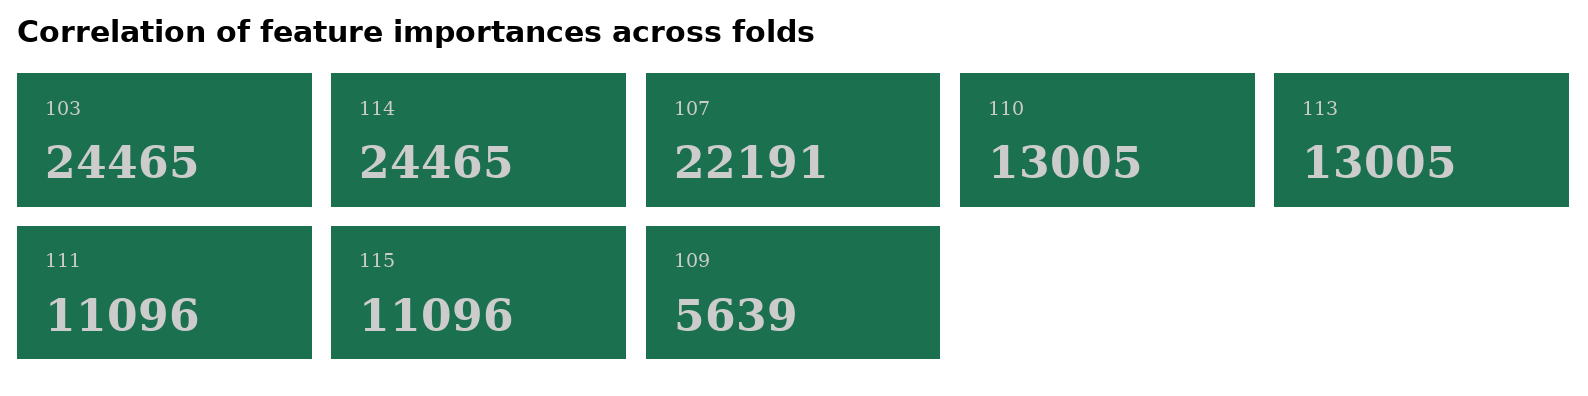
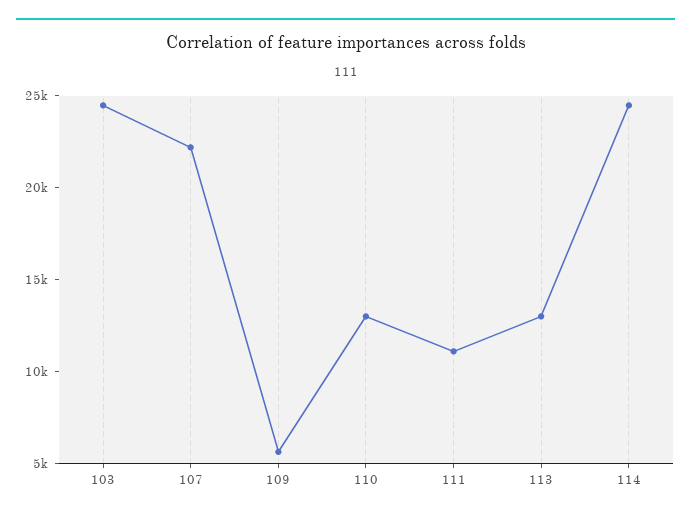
115: 11096 -> none

